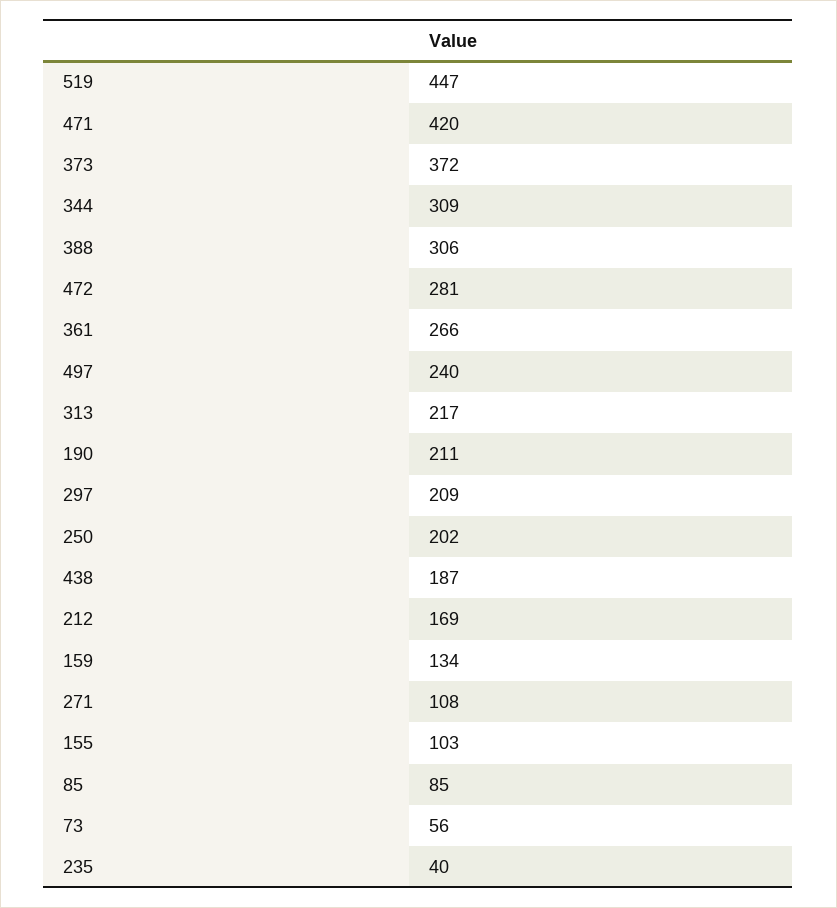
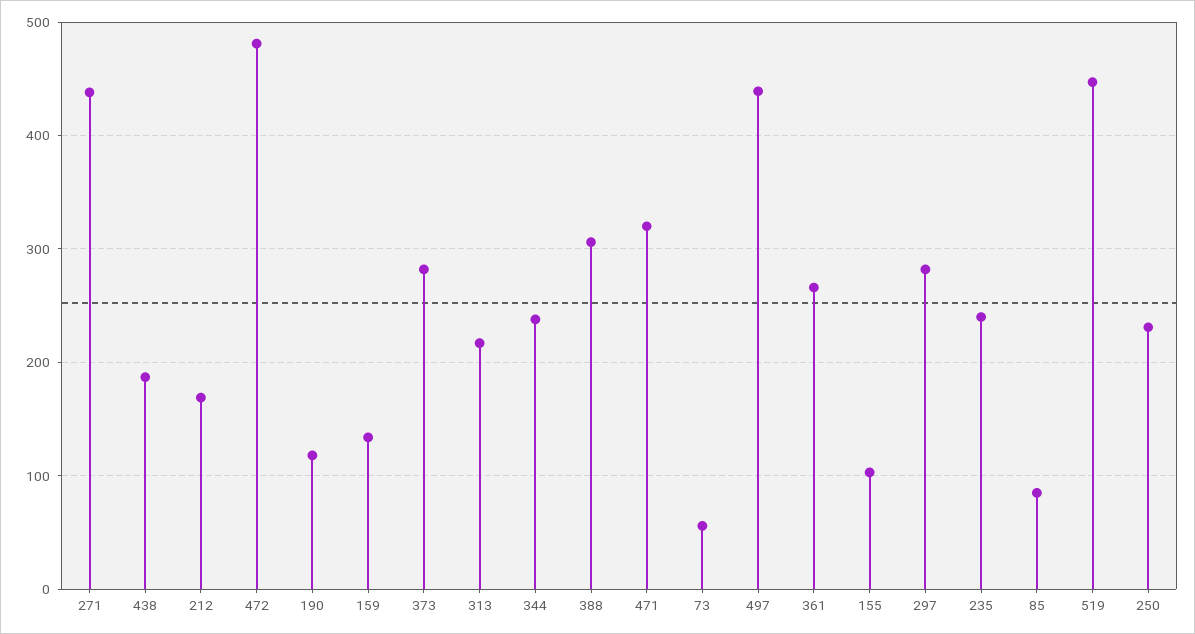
471: 420 -> 320
373: 372 -> 280
344: 309 -> 240
472: 281 -> 480
497: 240 -> 440
190: 211 -> 120
297: 209 -> 280
250: 202 -> 230
271: 108 -> 440
235: 40 -> 240

